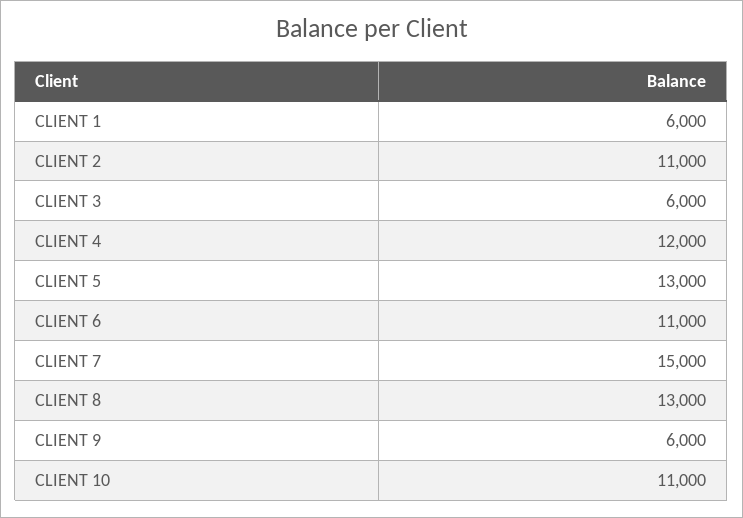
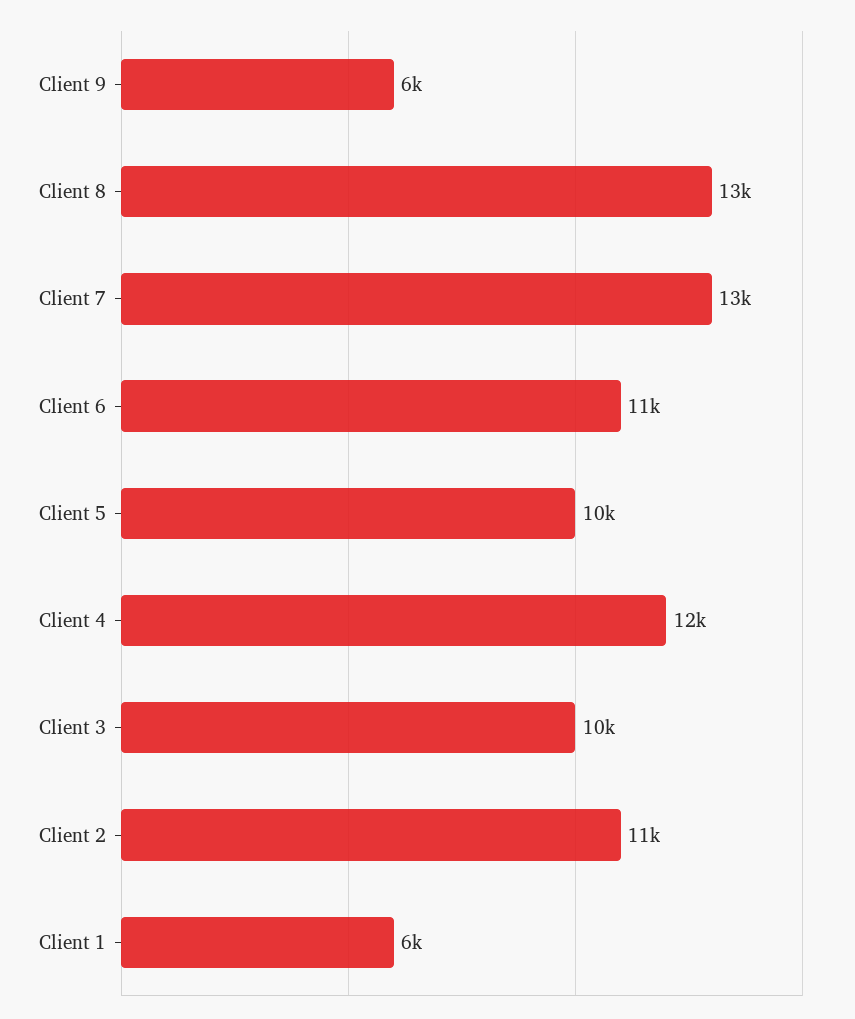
CLIENT 3: 6000 -> 10000
CLIENT 5: 13000 -> 10000
CLIENT 7: 15000 -> 13000
CLIENT 10: 11000 -> none

